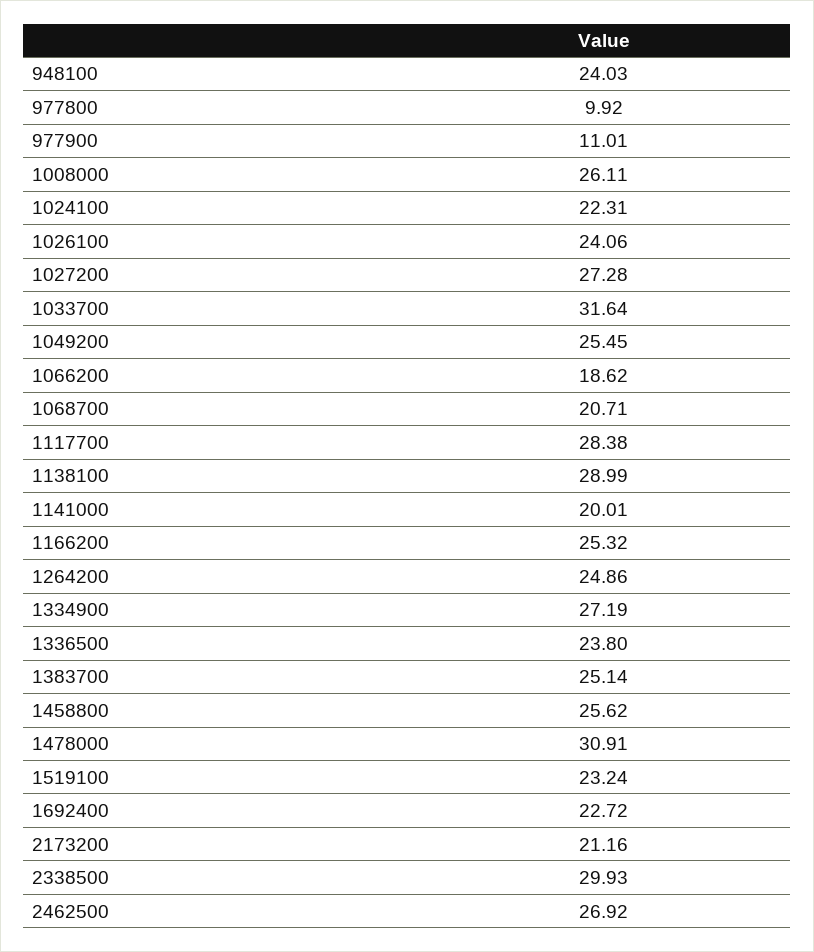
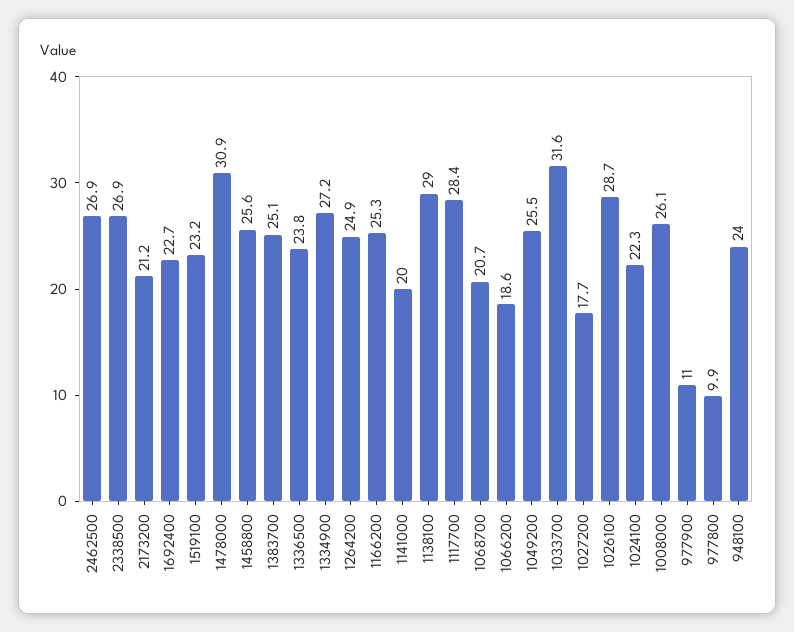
1026100: 24.06 -> 28.7
1027200: 27.28 -> 17.7
2338500: 29.93 -> 26.9

